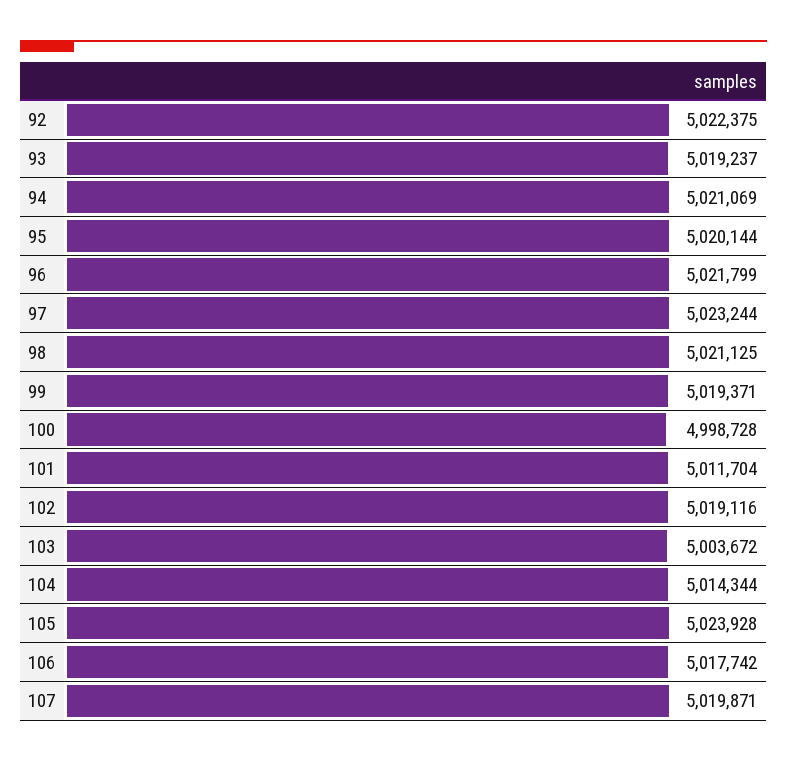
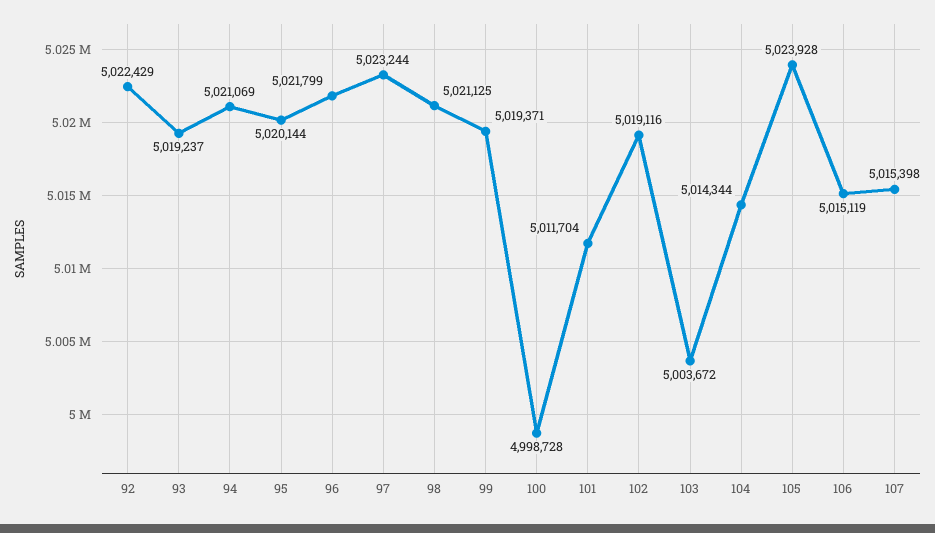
92: 5022375 -> 5022429
106: 5017742 -> 5015119
107: 5019871 -> 5015398

